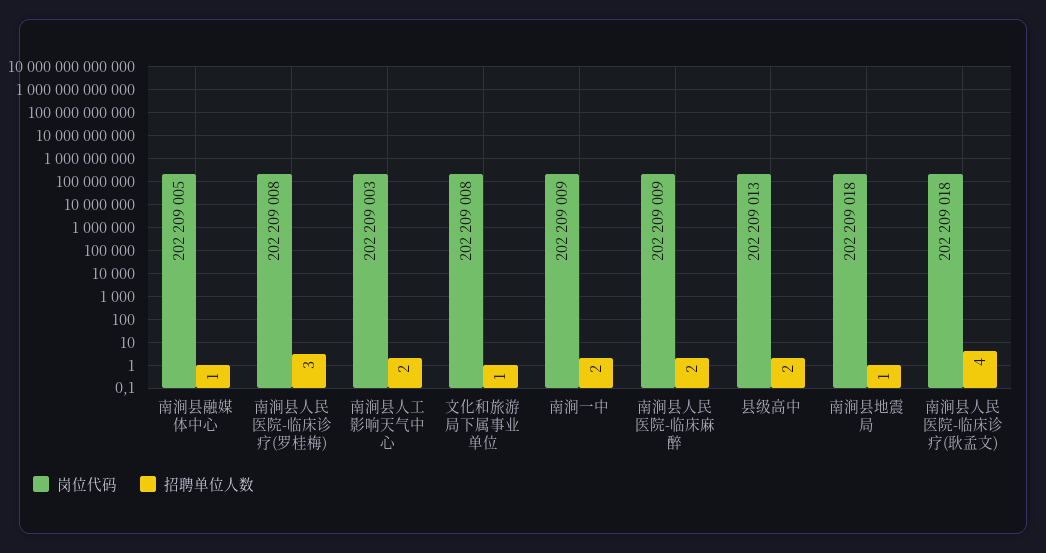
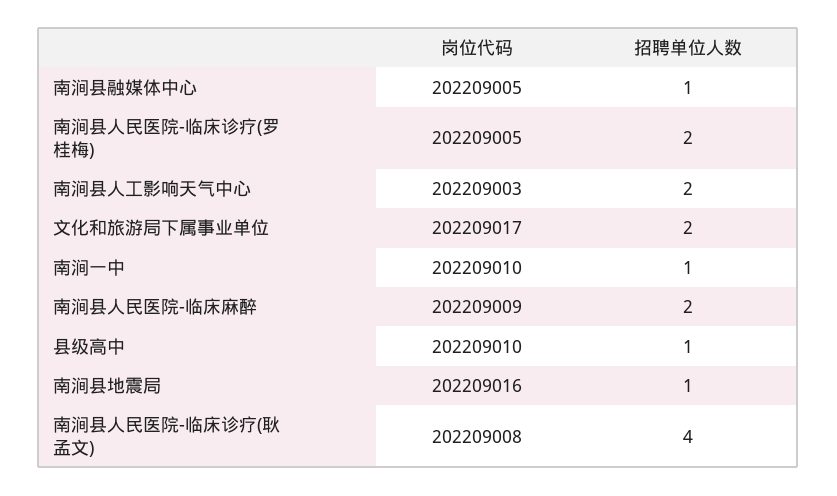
岗位代码, 南涧县人民医院-临床诊疗(罗桂梅): 202209008 -> 202209005
招聘单位人数, 南涧县人民医院-临床诊疗(罗桂梅): 3 -> 2
岗位代码, 文化和旅游局下属事业单位: 202209008 -> 202209017
招聘单位人数, 文化和旅游局下属事业单位: 1 -> 2
岗位代码, 南涧一中: 202209009 -> 202209010
招聘单位人数, 南涧一中: 2 -> 1
岗位代码, 县级高中: 202209013 -> 202209010
招聘单位人数, 县级高中: 2 -> 1
岗位代码, 南涧县地震局: 202209018 -> 202209016
岗位代码, 南涧县人民医院-临床诊疗(耿孟文): 202209018 -> 202209008

